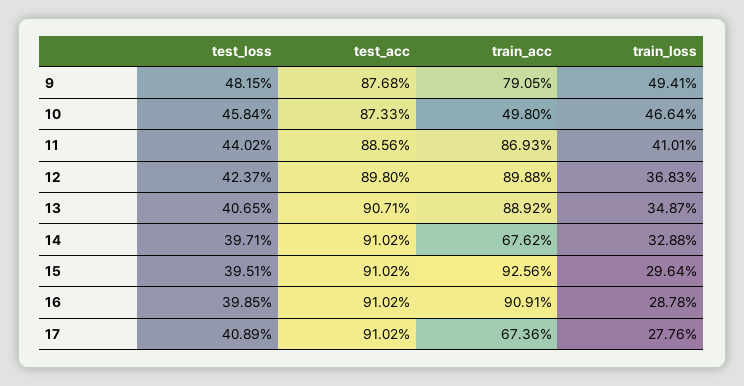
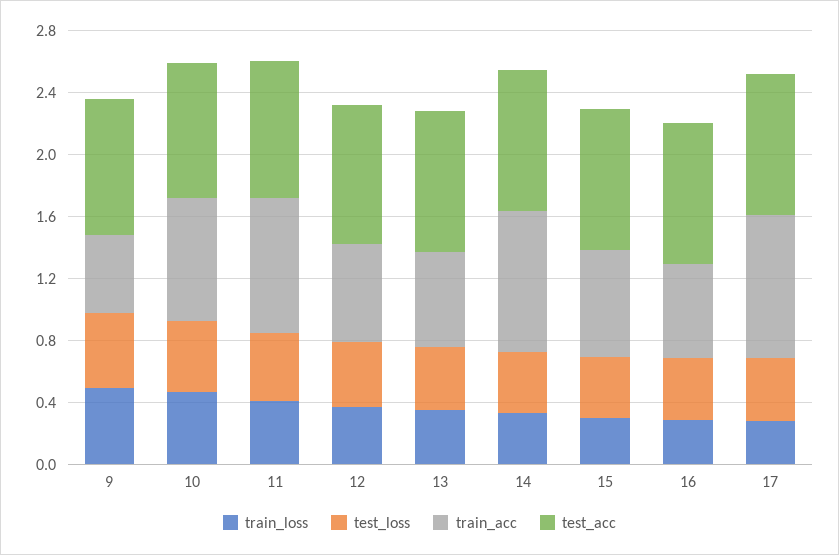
train_acc, 9: 0.7905 -> 0.5
train_acc, 10: 0.498 -> 0.8
train_acc, 12: 0.8988 -> 0.6
train_acc, 13: 0.8892 -> 0.6
train_acc, 14: 0.6762 -> 0.9
train_acc, 15: 0.9256 -> 0.7
train_acc, 16: 0.9091 -> 0.6
train_acc, 17: 0.6736 -> 0.9

